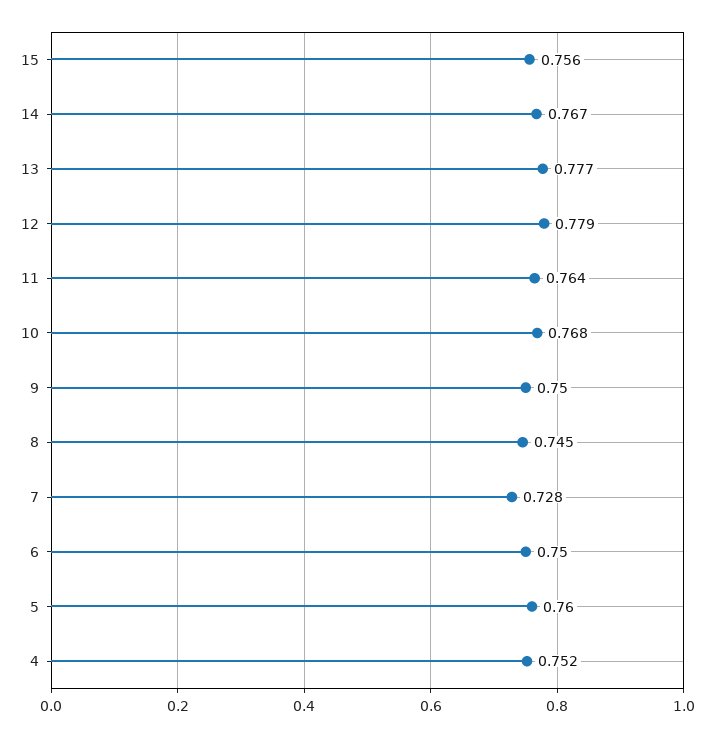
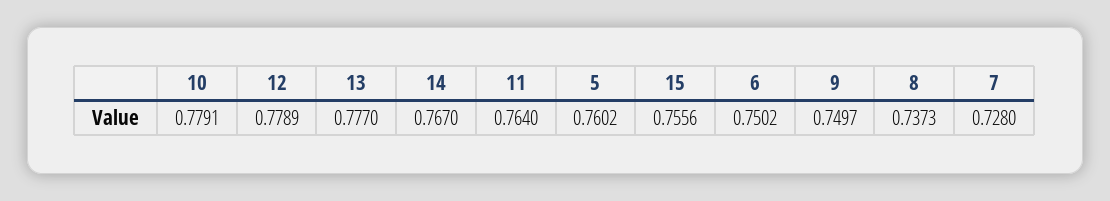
10: 0.768 -> 0.7791
8: 0.745 -> 0.7373
4: 0.752 -> none

